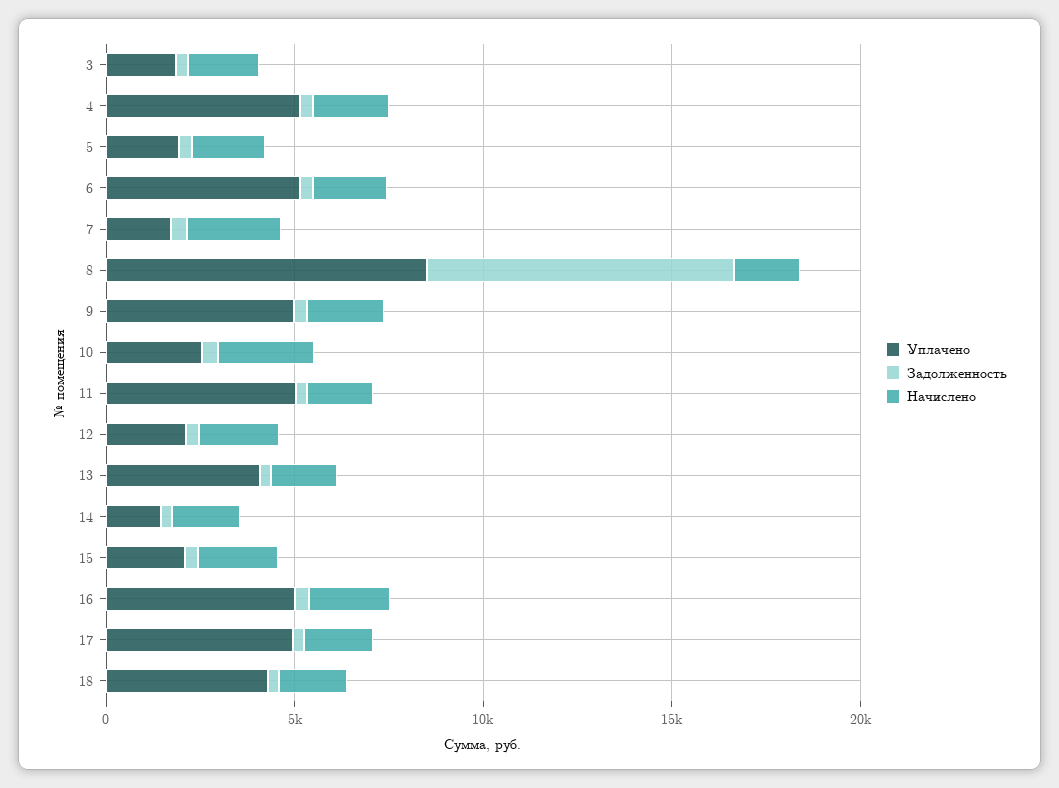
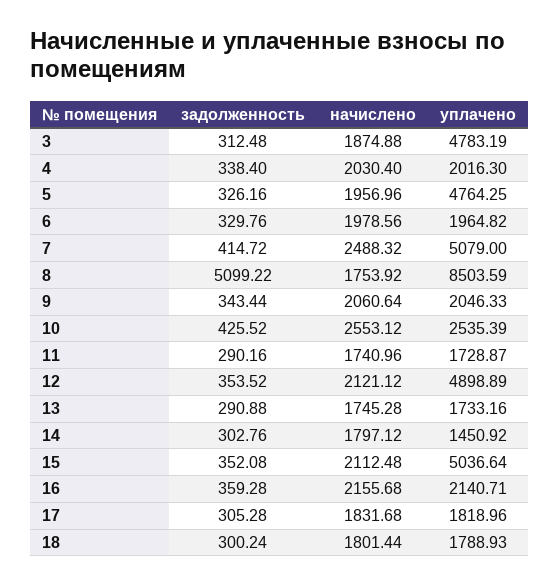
Уплачено, 3: 2000 -> 4783.19
Уплачено, 4: 5000 -> 2016.3
Уплачено, 5: 2000 -> 4764.25
Уплачено, 6: 5000 -> 1964.82
Уплачено, 7: 2000 -> 5079
Задолженность, 8: 8000 -> 5099.22
Уплачено, 9: 5000 -> 2046.33
Уплачено, 11: 5000 -> 1728.87
Уплачено, 12: 2000 -> 4898.89
Уплачено, 13: 4000 -> 1733.16
Уплачено, 15: 2000 -> 5036.64
Уплачено, 16: 5000 -> 2140.71
Уплачено, 17: 5000 -> 1818.96
Уплачено, 18: 4000 -> 1788.93

